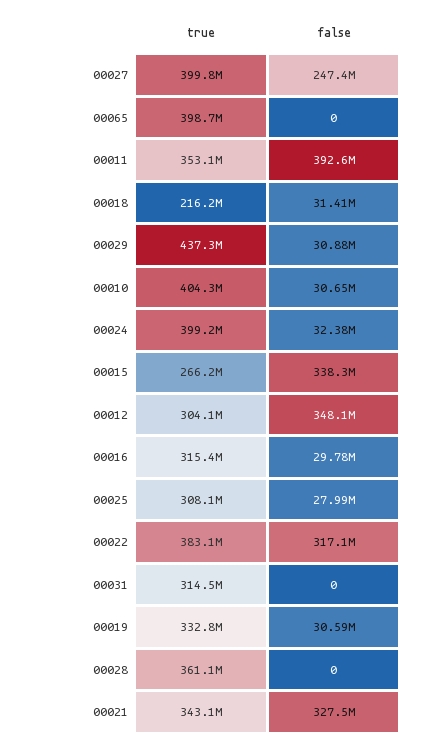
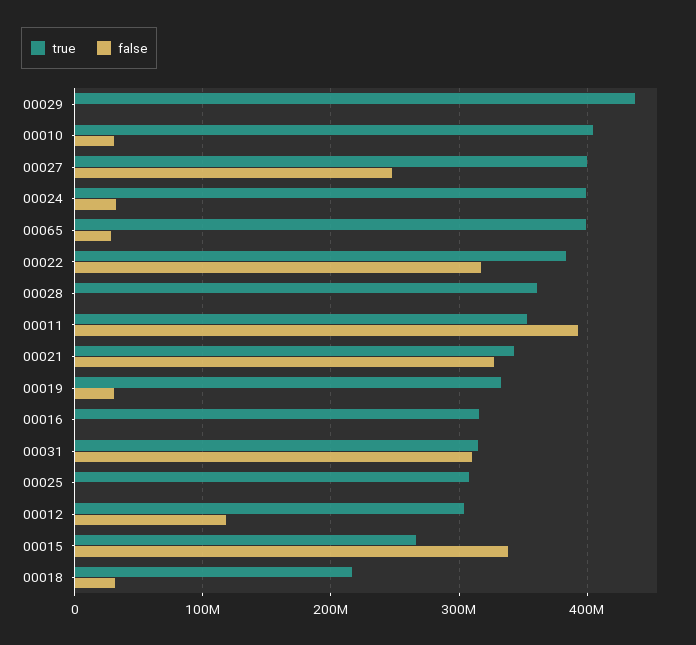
false, 00065: 0 -> 30000000
false, 00029: 30880000 -> 0
false, 00012: 348100000 -> 120000000
false, 00016: 29780000 -> 0
false, 00025: 27990000 -> 0
false, 00031: 0 -> 310000000

